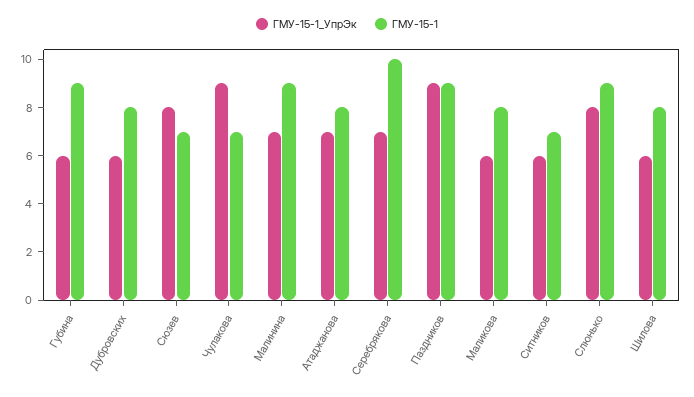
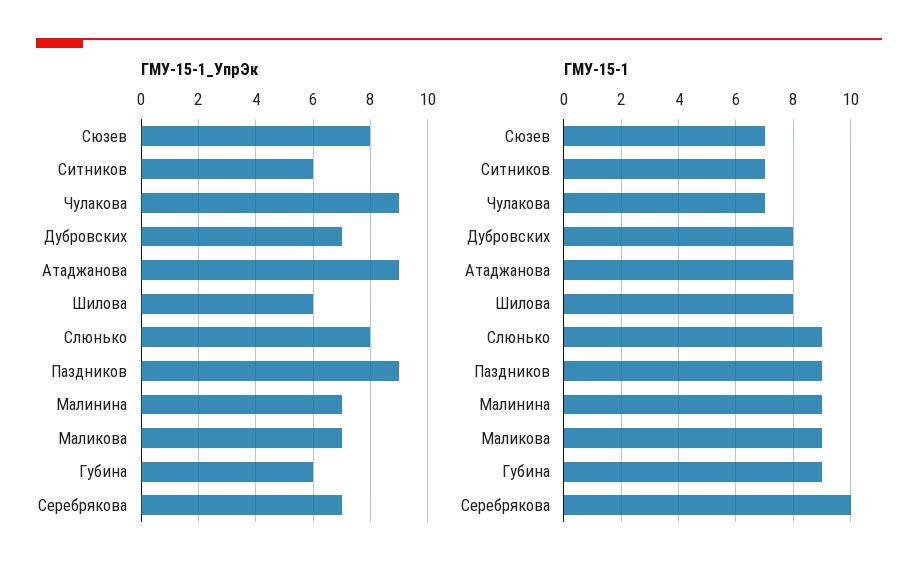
ГМУ-15-1_УпрЭк, Дубровских: 6 -> 7
ГМУ-15-1_УпрЭк, Атаджанова: 7 -> 9
ГМУ-15-1_УпрЭк, Маликова: 6 -> 7
ГМУ-15-1, Маликова: 8 -> 9

